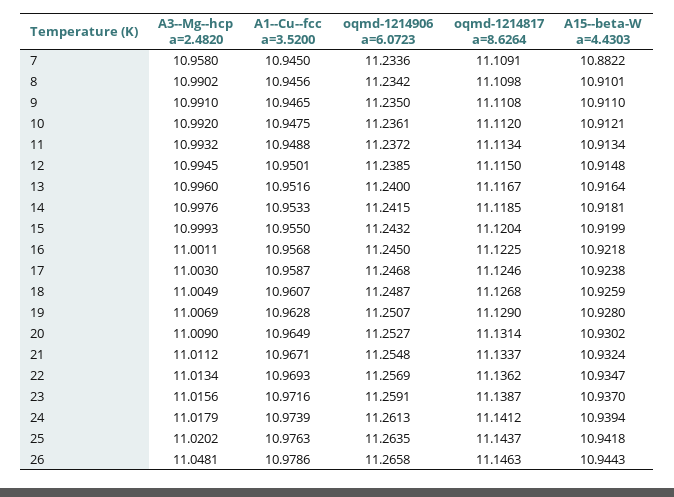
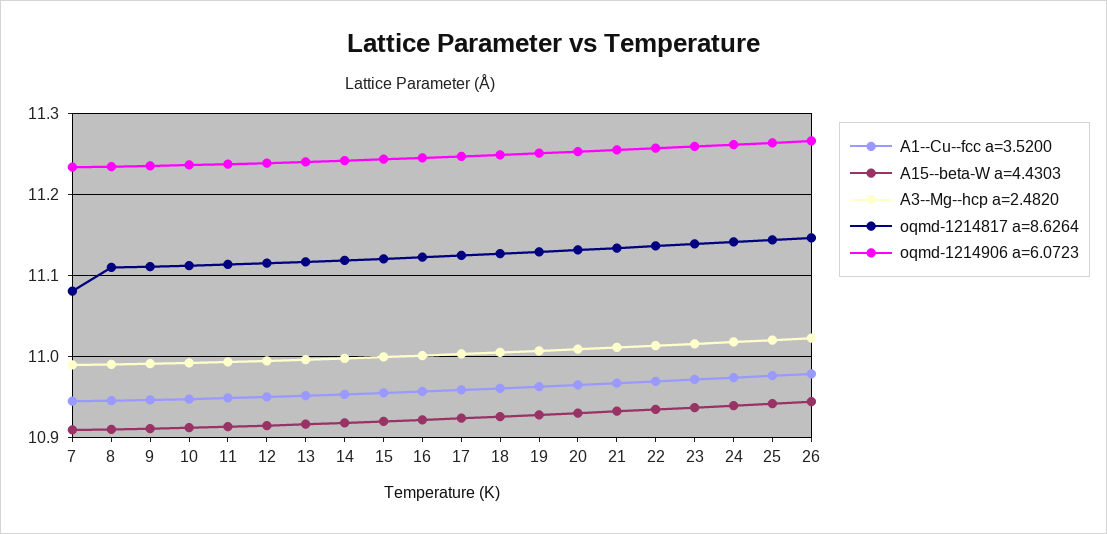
A3--Mg--hcp a=2.4820, 7: 10.958 -> 10.99
oqmd-1214817 a=8.6264, 7: 11.1091 -> 11.08
A15--beta-W a=4.4303, 7: 10.8822 -> 10.91
A3--Mg--hcp a=2.4820, 26: 11.0481 -> 11.02

